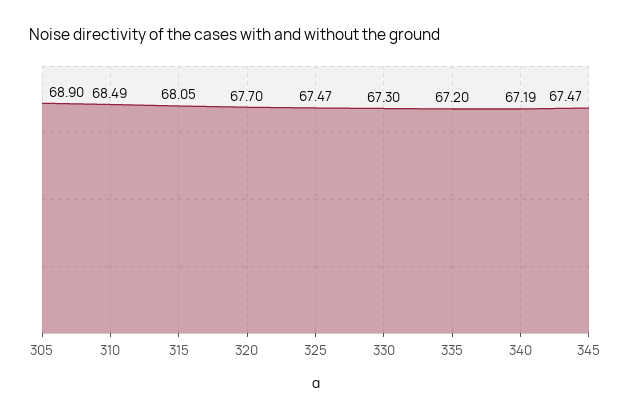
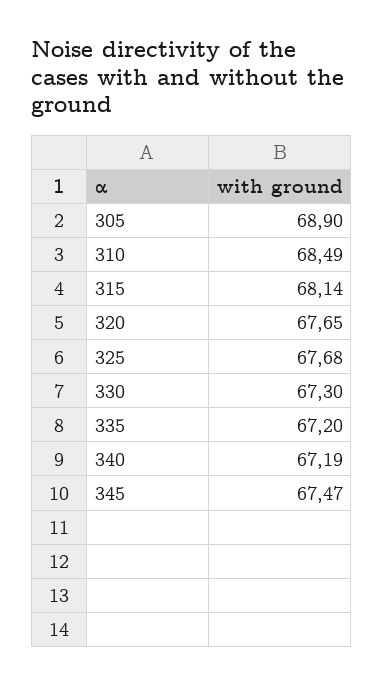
315: 68.05 -> 68.14
320: 67.7 -> 67.65
325: 67.47 -> 67.68

